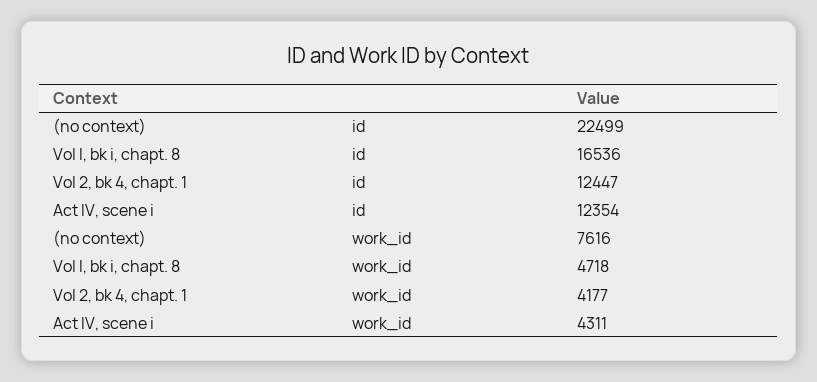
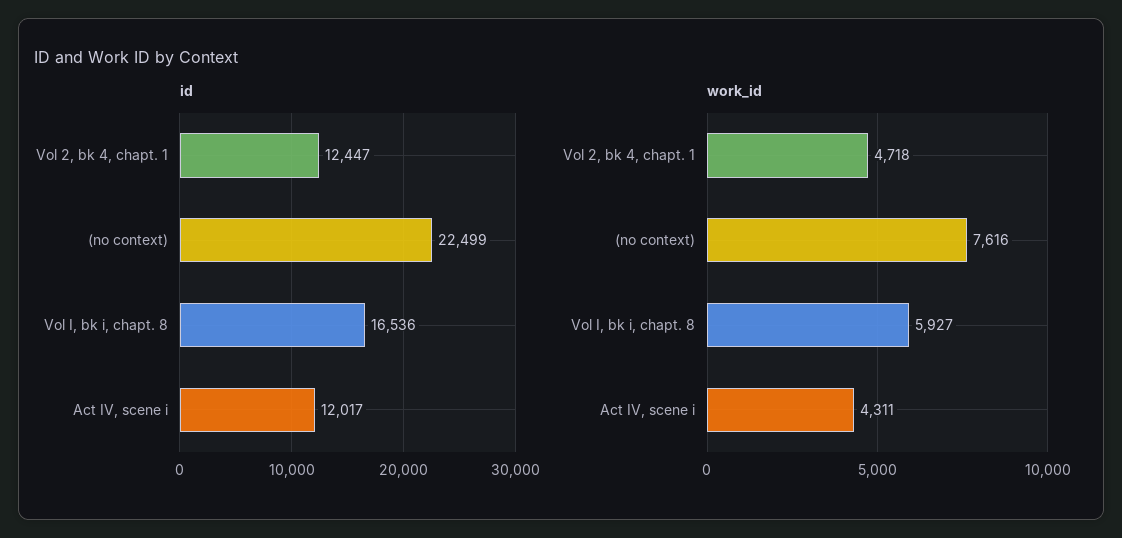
id, Act IV, scene i: 12354 -> 12017
work_id, Vol I, bk i, chapt. 8: 4718 -> 5927
work_id, Vol 2, bk 4, chapt. 1: 4177 -> 4718

